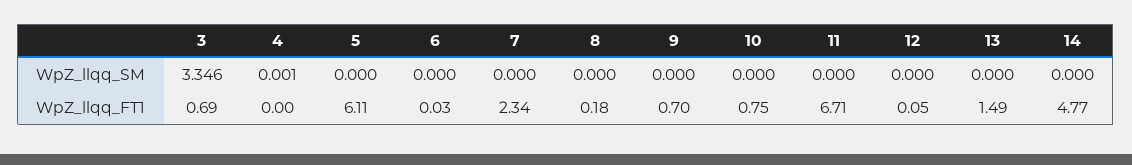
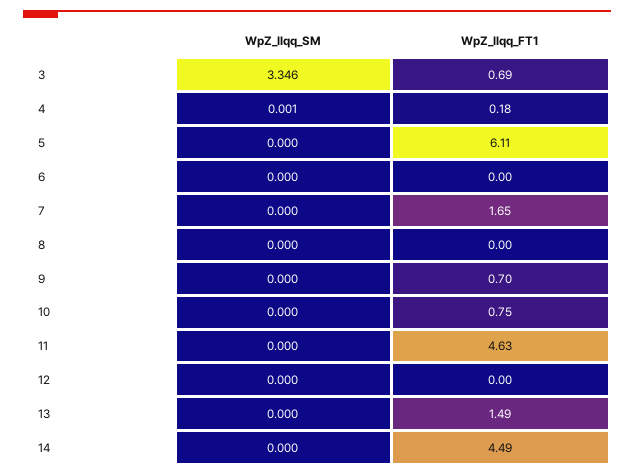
4, WpZ_llqq_FT1: 0 -> 0.18
6, WpZ_llqq_FT1: 0.03 -> 0
7, WpZ_llqq_FT1: 2.34 -> 1.65
8, WpZ_llqq_FT1: 0.18 -> 0
11, WpZ_llqq_FT1: 6.71 -> 4.63
12, WpZ_llqq_FT1: 0.05 -> 0
14, WpZ_llqq_FT1: 4.77 -> 4.49

